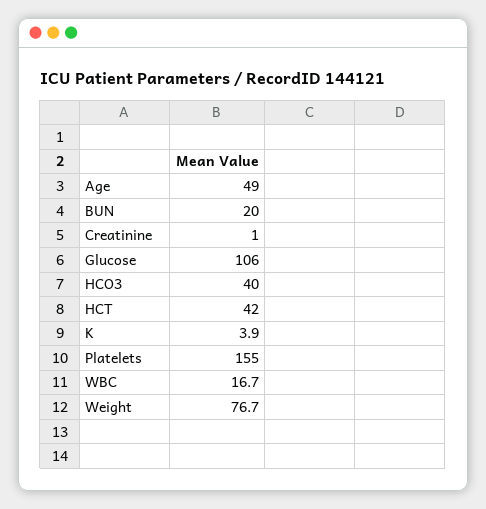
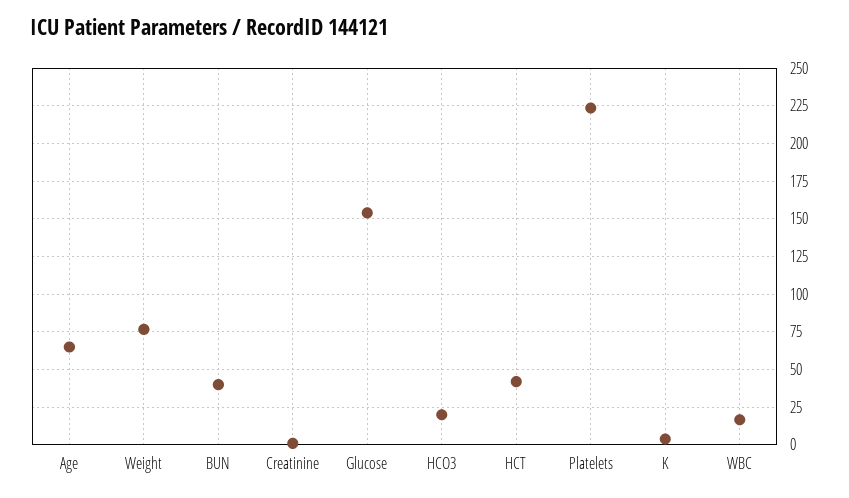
Age: 49 -> 65
BUN: 20 -> 40
Glucose: 106 -> 155
HCO3: 40 -> 20
Platelets: 155 -> 225

